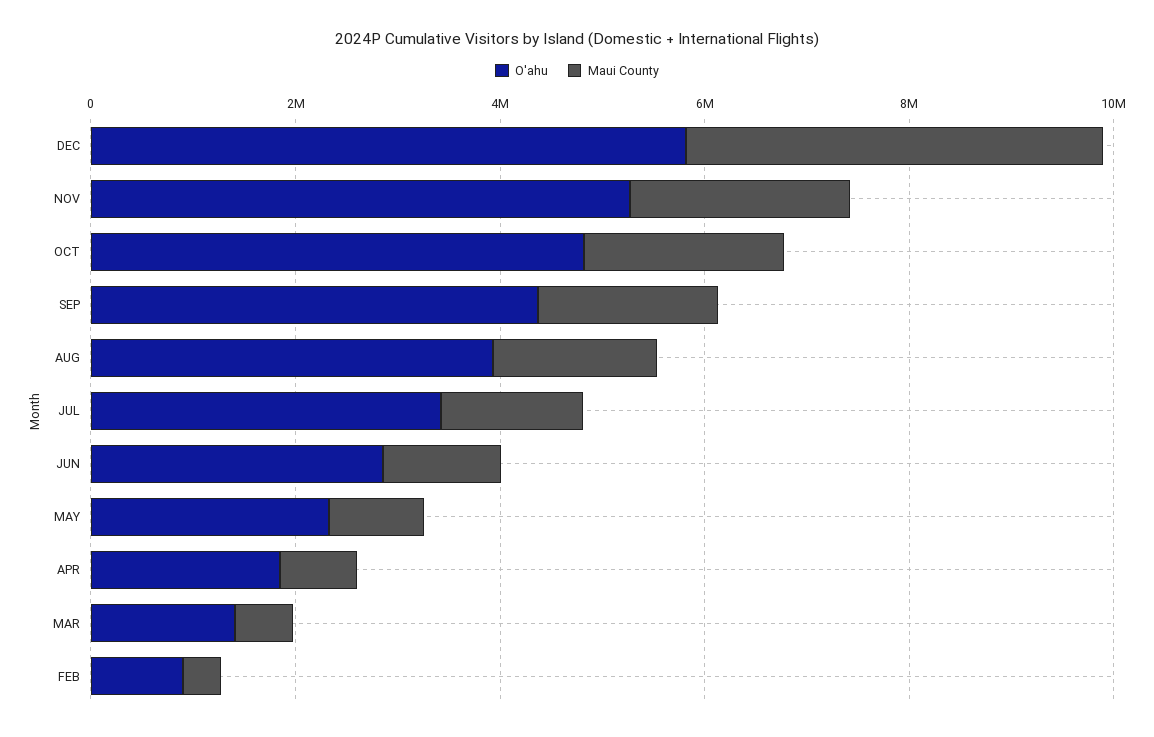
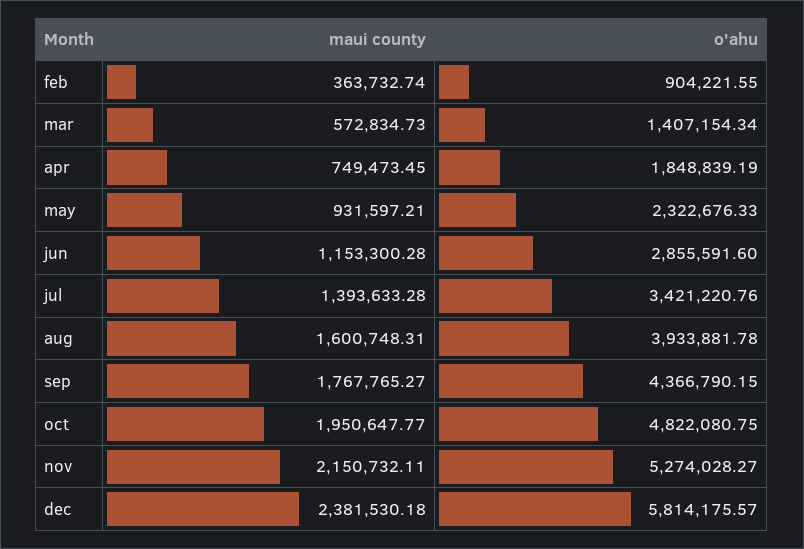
Maui County, DEC: 4000000 -> 2381530.18

